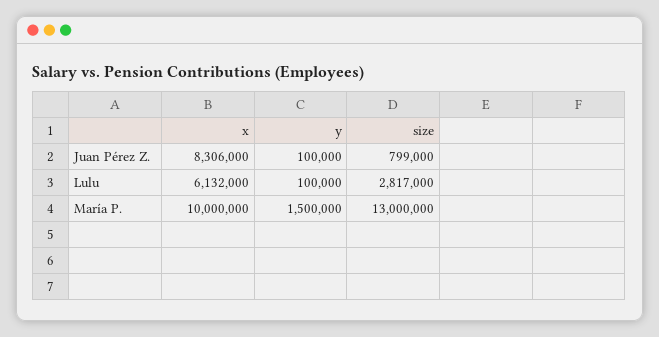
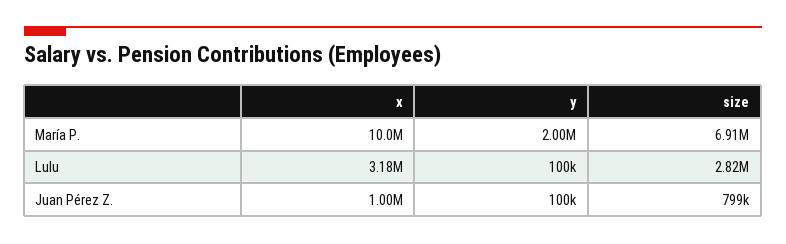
x, Juan Pérez Z.: 8306000 -> 1000000
x, Lulu: 6132000 -> 3180000
y, María P.: 1500000 -> 2000000
size, María P.: 13000000 -> 6910000

